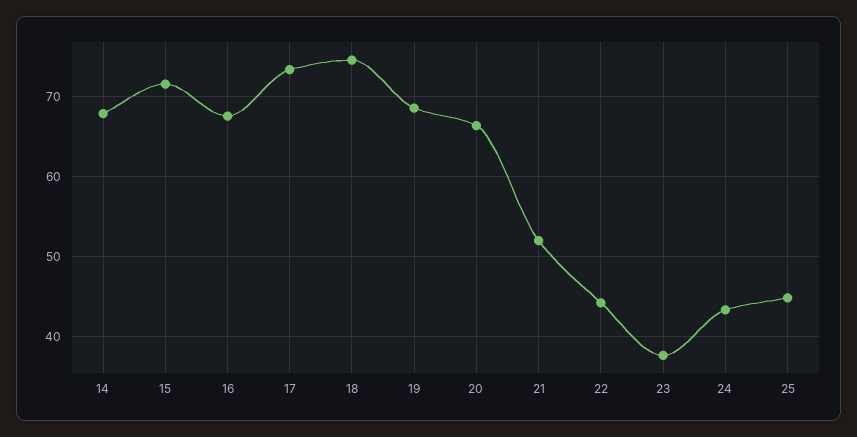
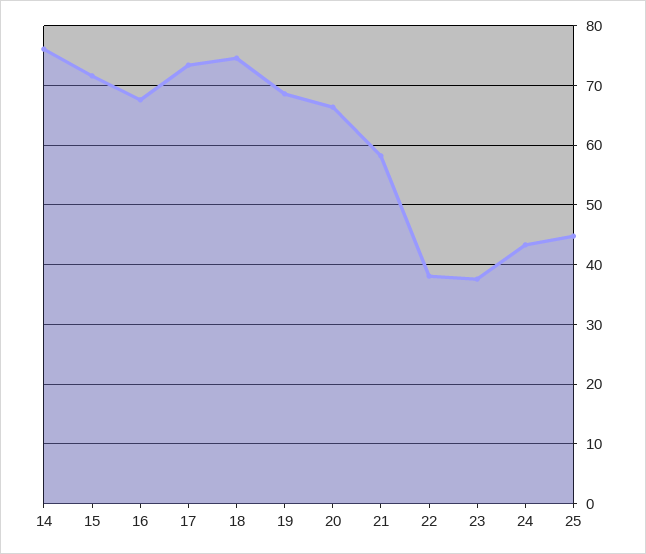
14: 68 -> 76
21: 52 -> 58
22: 44 -> 38

